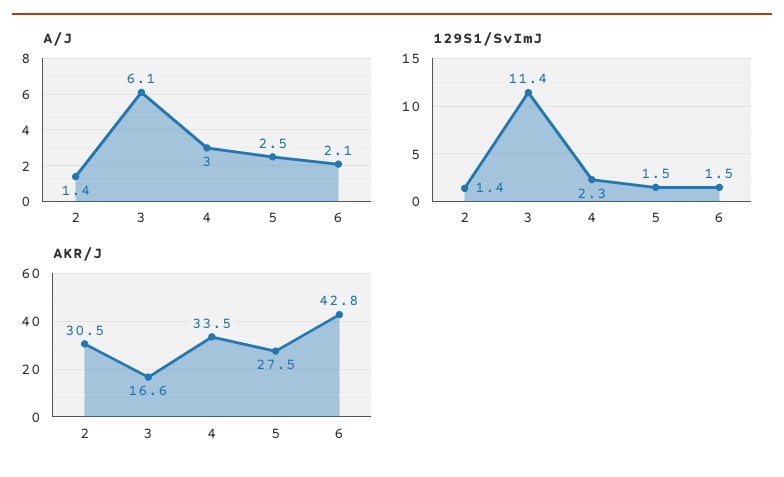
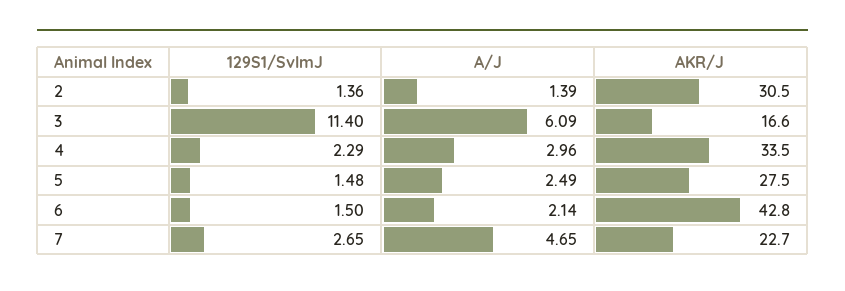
129S1/SvImJ, 7: none -> 2.65
A/J, 7: none -> 4.65
AKR/J, 7: none -> 22.7

